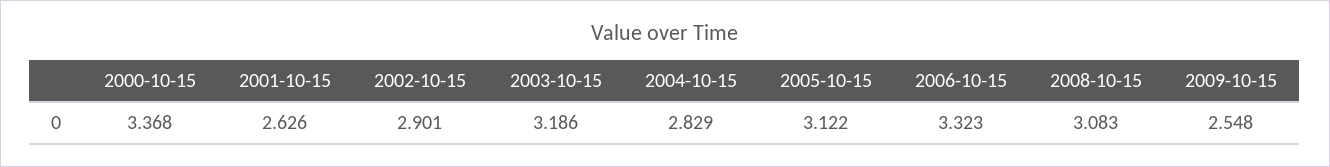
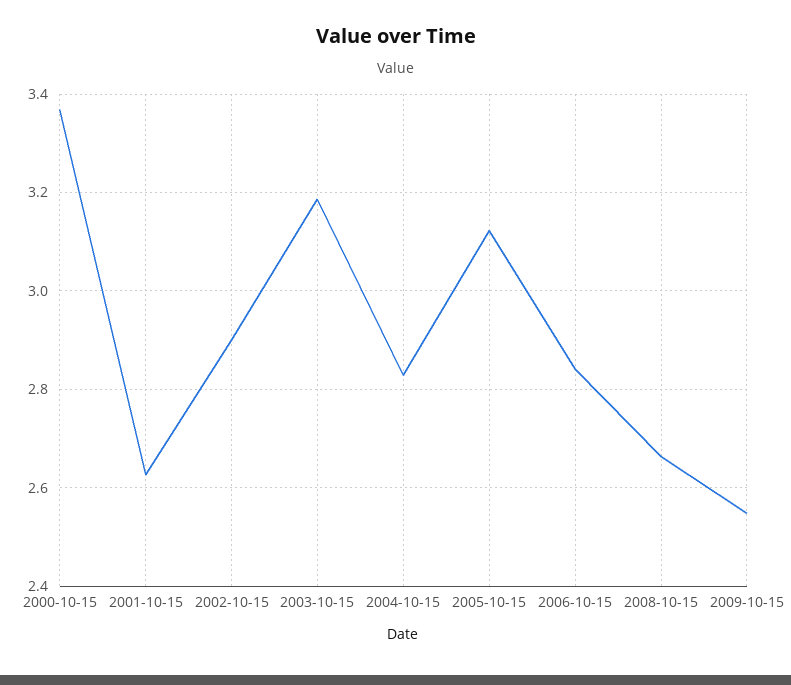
2006-10-15: 3.323 -> 2.84
2008-10-15: 3.083 -> 2.66

